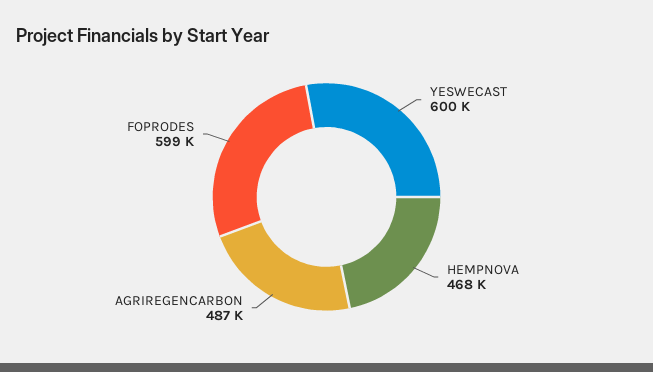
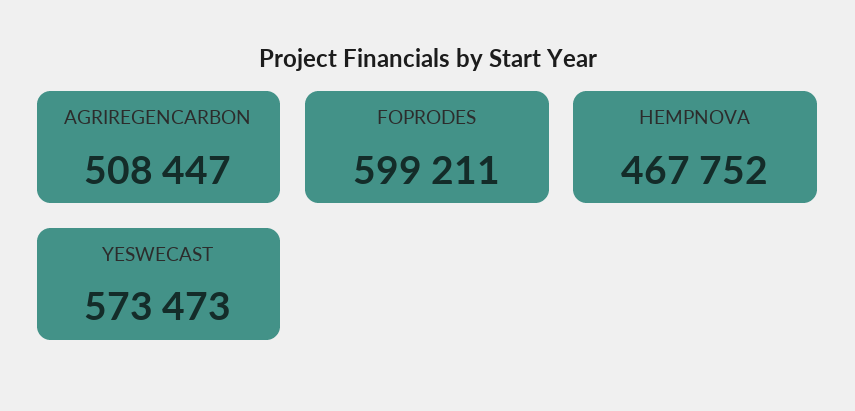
YESWECAST: 600000 -> 573473
AGRIREGENCARBON: 487000 -> 508447

